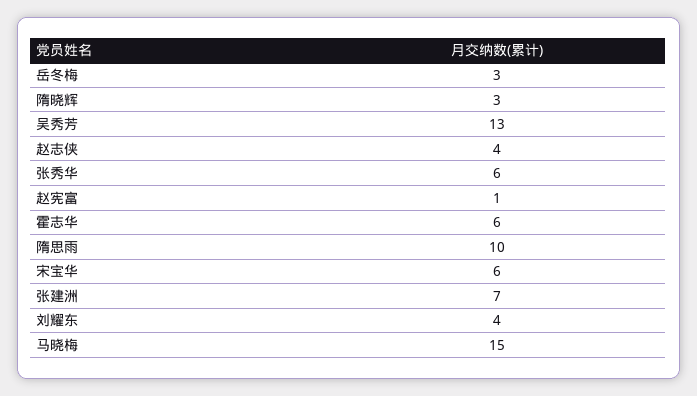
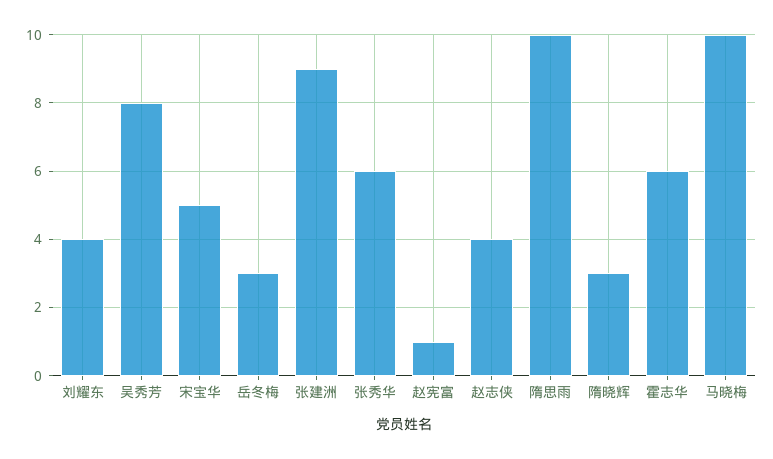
吴秀芳: 13 -> 8
宋宝华: 6 -> 5
张建洲: 7 -> 9
马晓梅: 15 -> 10

